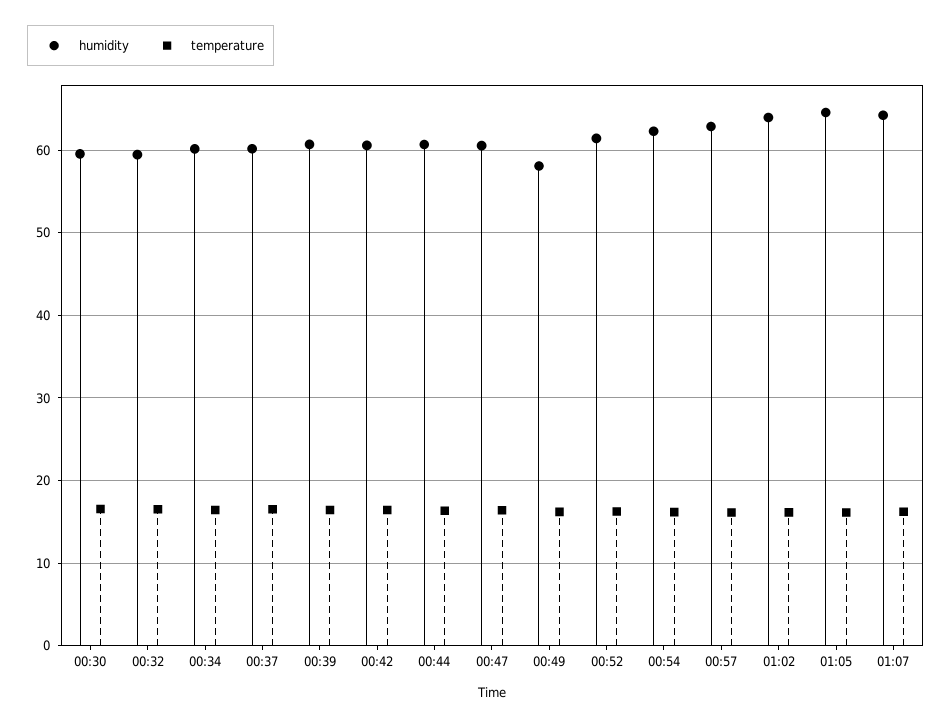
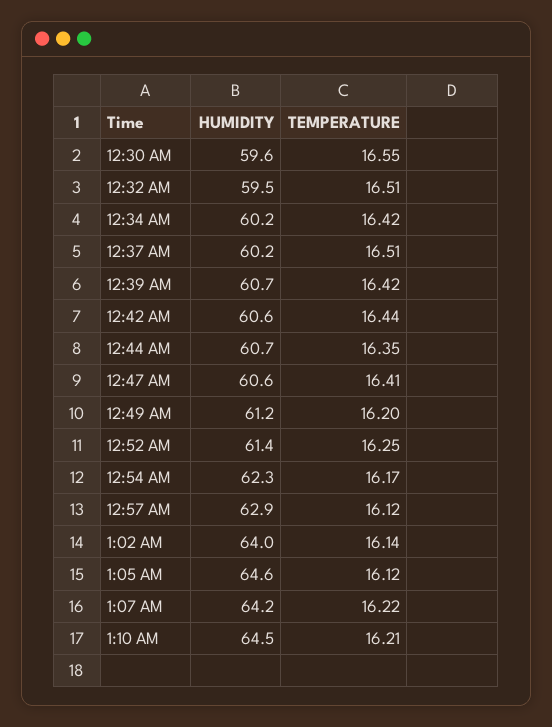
humidity, 00:49: 58 -> 61.2
humidity, 1:10 AM: none -> 64.5
temperature, 1:10 AM: none -> 16.21

